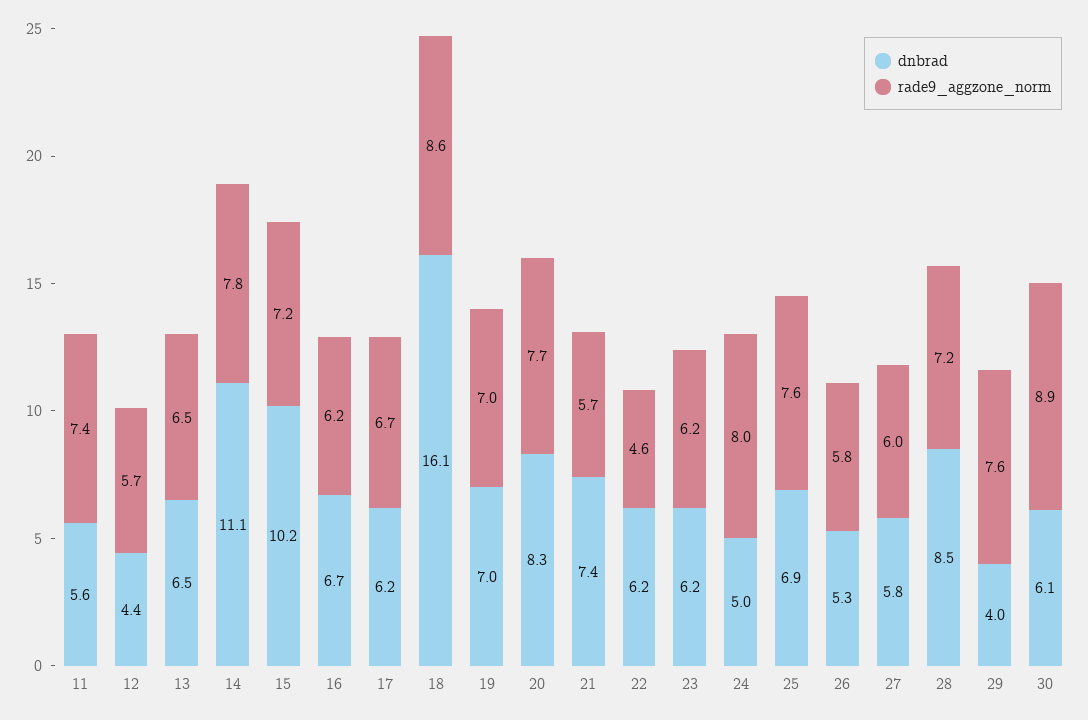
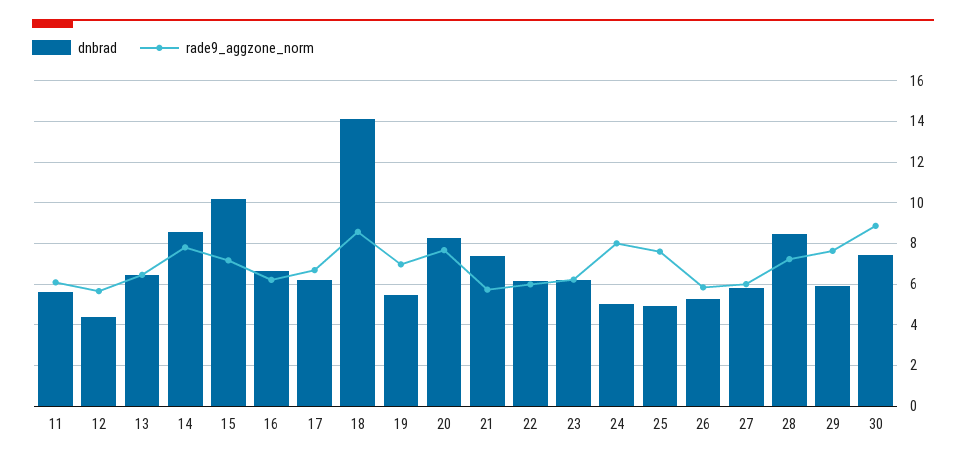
rade9_aggzone_norm, 11: 7.4 -> 6
dnbrad, 14: 11.1 -> 8.5
dnbrad, 18: 16.1 -> 14
dnbrad, 19: 7 -> 5.5
rade9_aggzone_norm, 22: 4.6 -> 6
dnbrad, 25: 6.9 -> 5
dnbrad, 29: 4 -> 6
dnbrad, 30: 6.1 -> 7.5

